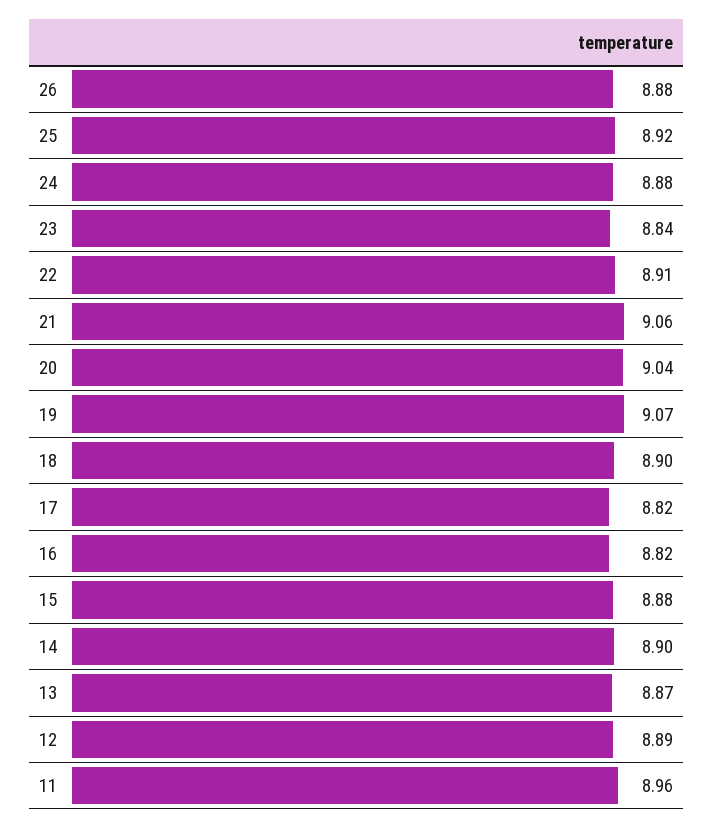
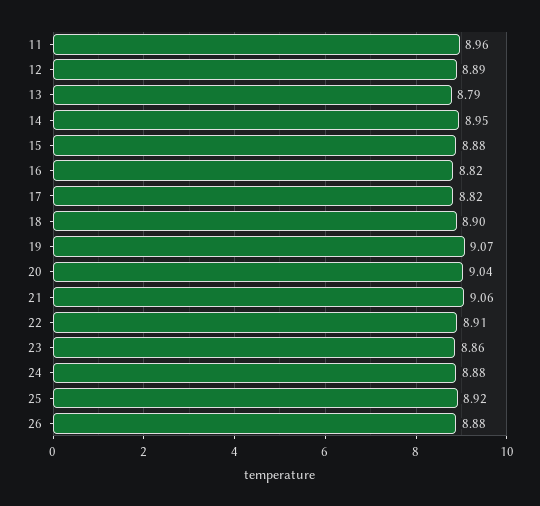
23: 8.84 -> 8.86
14: 8.9 -> 8.95
13: 8.87 -> 8.79

